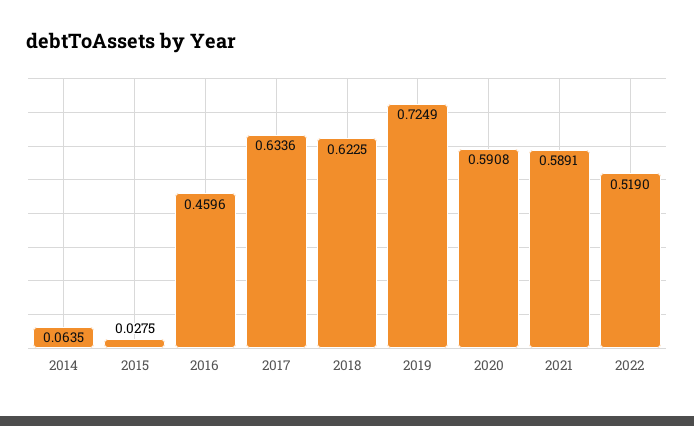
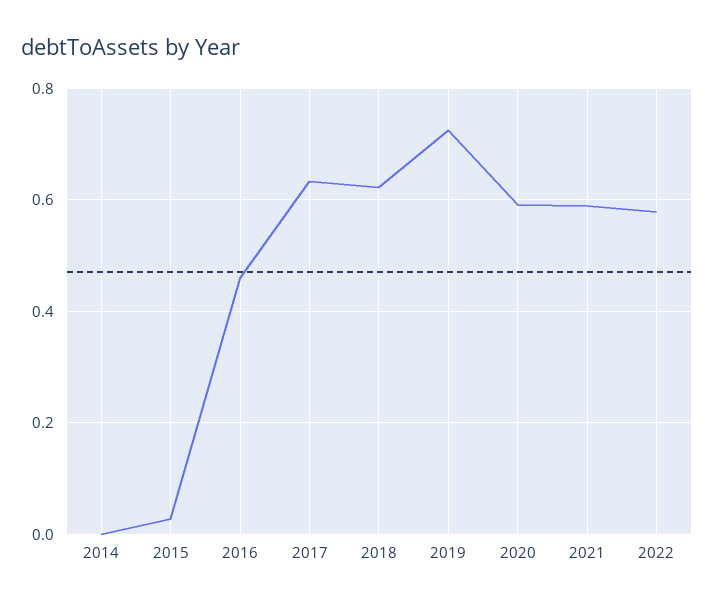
2014: 0.0635 -> 0
2022: 0.519 -> 0.58

